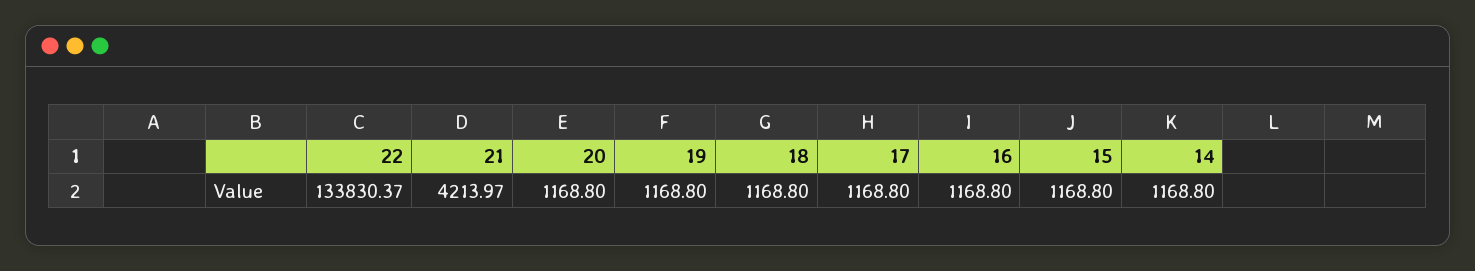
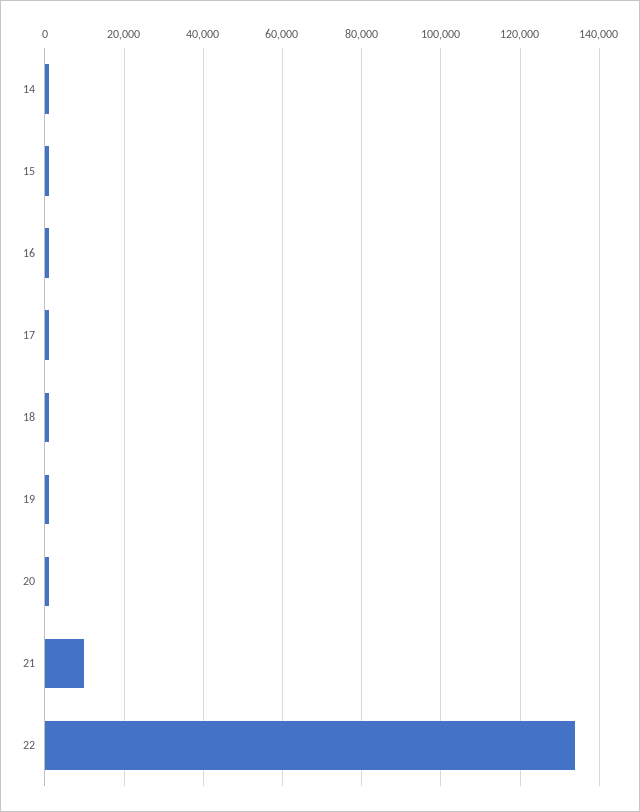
21: 4213.97 -> 10000

